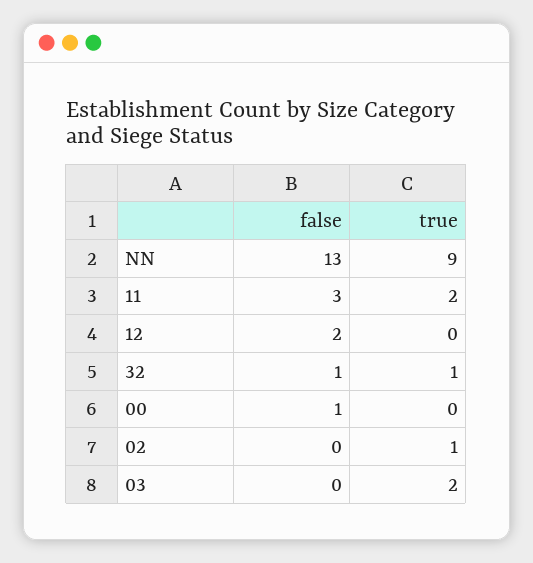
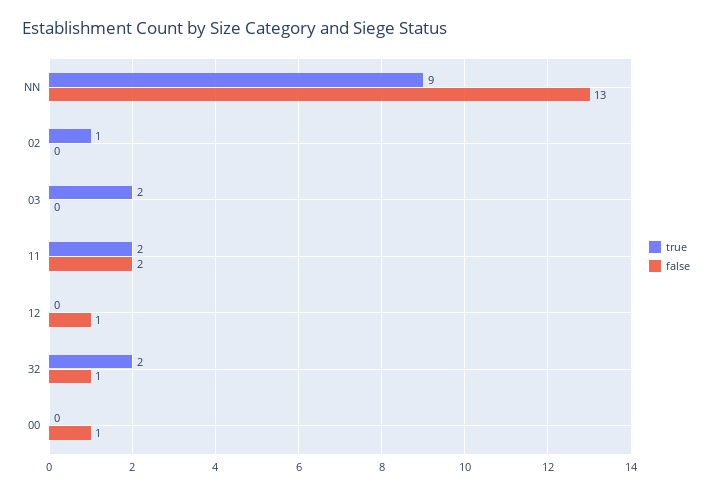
false, 11: 3 -> 2
false, 12: 2 -> 1
true, 32: 1 -> 2

